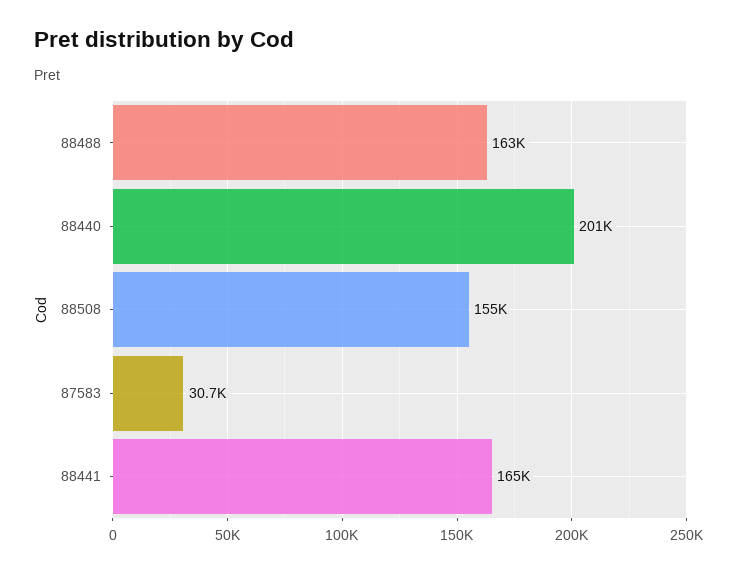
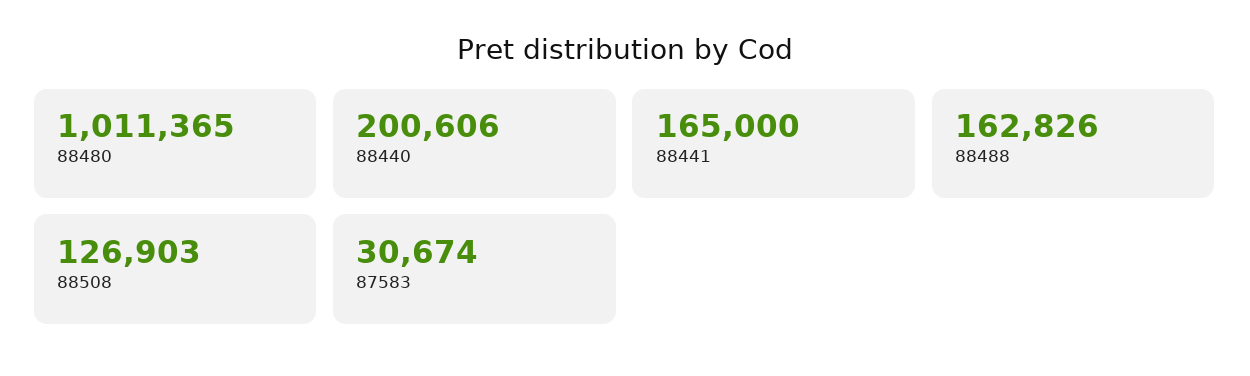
88508: 155000 -> 126903
88480: none -> 1011365

